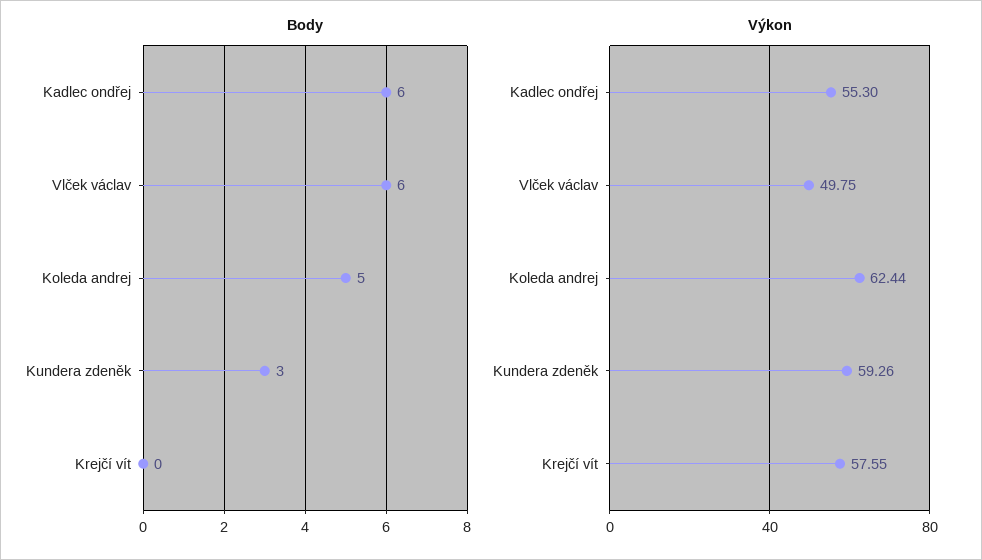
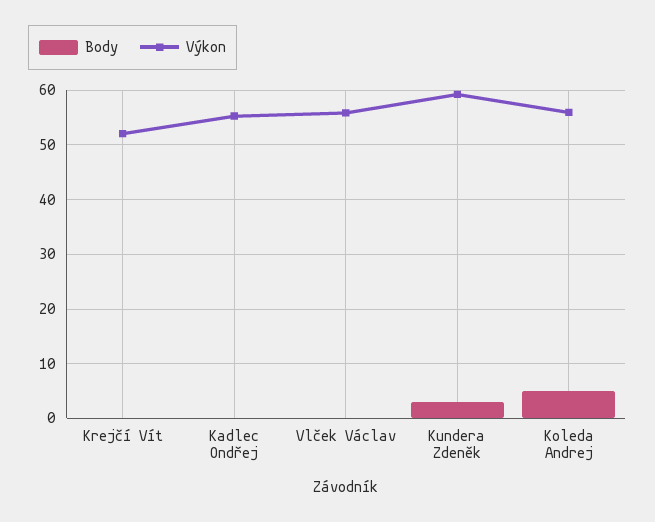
Body, Kadlec ondřej: 6 -> 0
Body, Vlček václav: 6 -> 0
Výkon, Vlček václav: 49.75 -> 56
Výkon, Koleda andrej: 62.44 -> 56
Výkon, Krejčí vít: 57.55 -> 52

